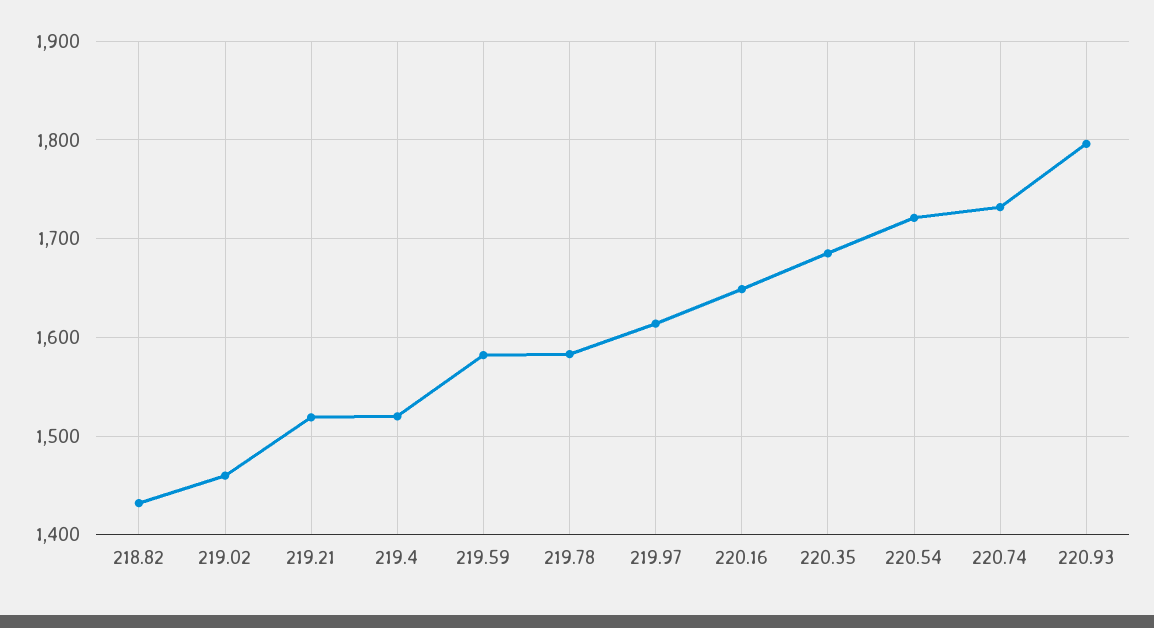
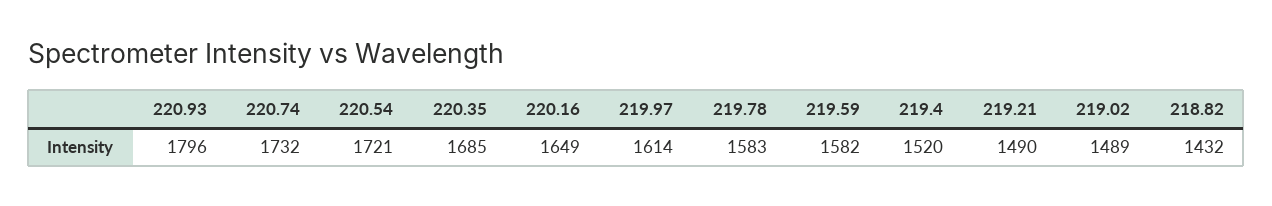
219.02: 1460 -> 1489
219.21: 1520 -> 1490

